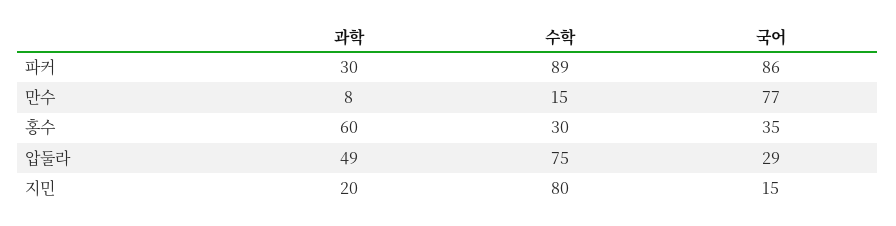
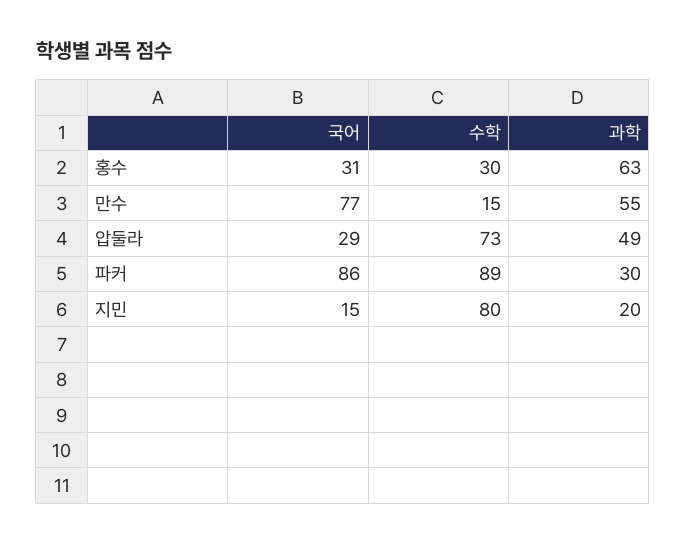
과학, 만수: 8 -> 55
과학, 홍수: 60 -> 63
국어, 홍수: 35 -> 31
수학, 압둘라: 75 -> 73

